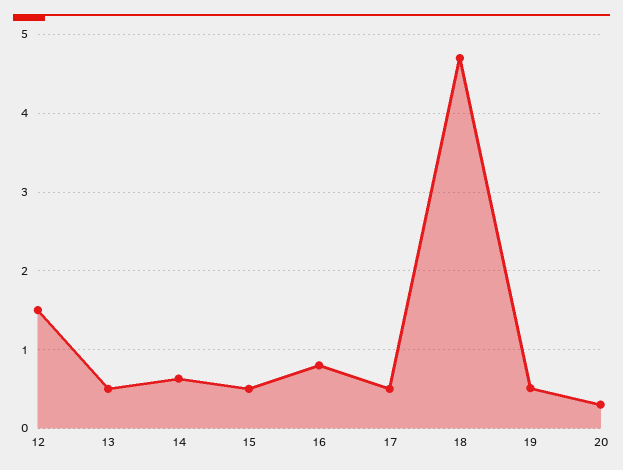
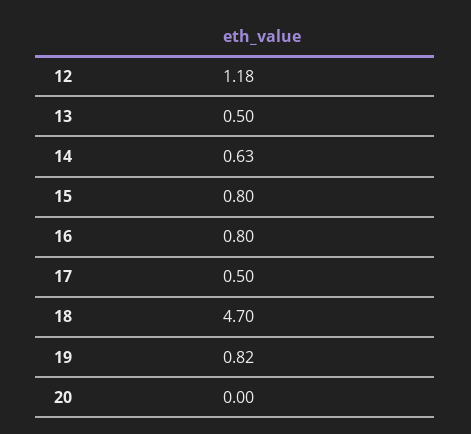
12: 1.5 -> 1.18
15: 0.5 -> 0.8
19: 0.5 -> 0.82
20: 0.3 -> 0

